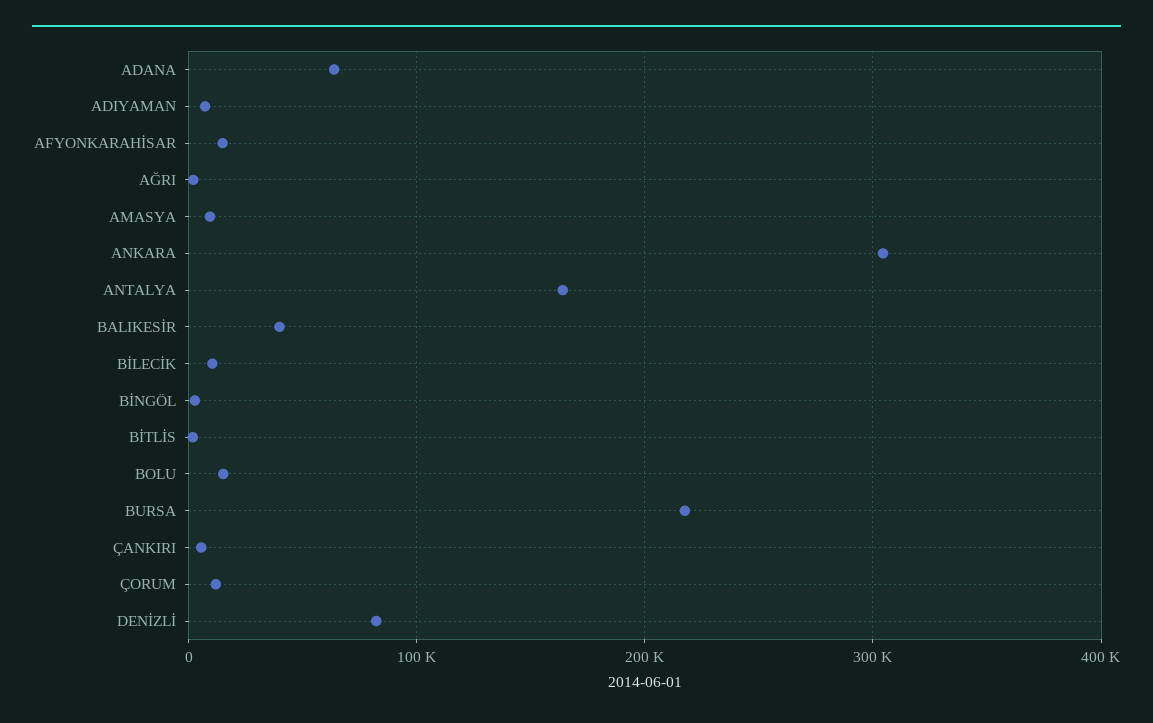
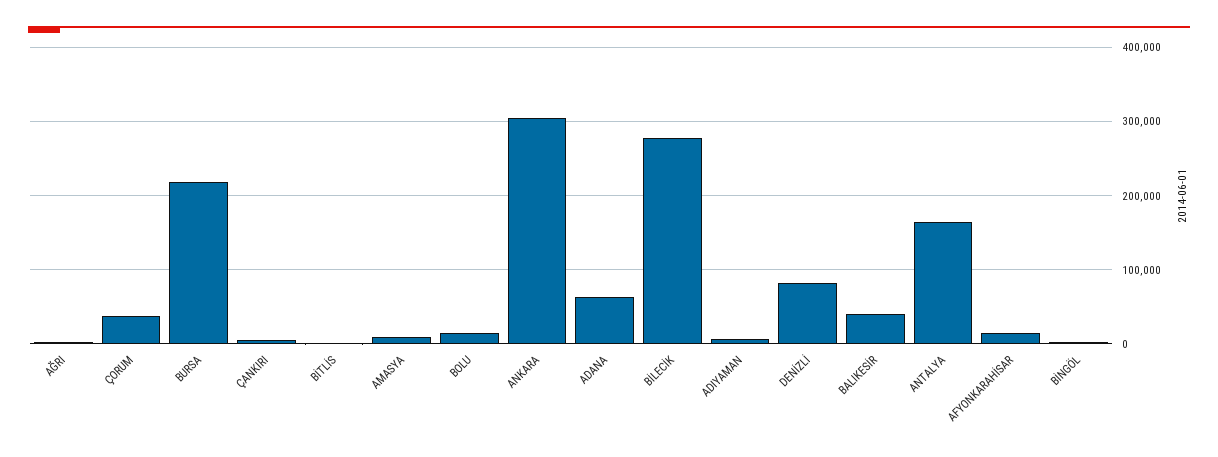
BİLECİK: 10000 -> 280000
ÇORUM: 10000 -> 40000

